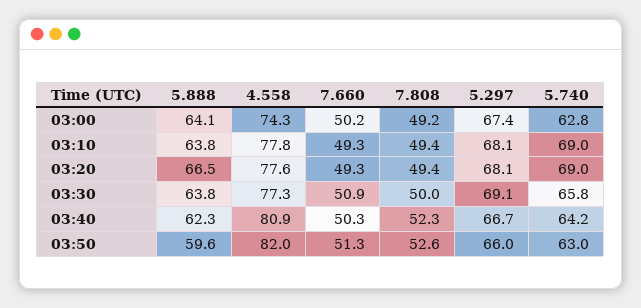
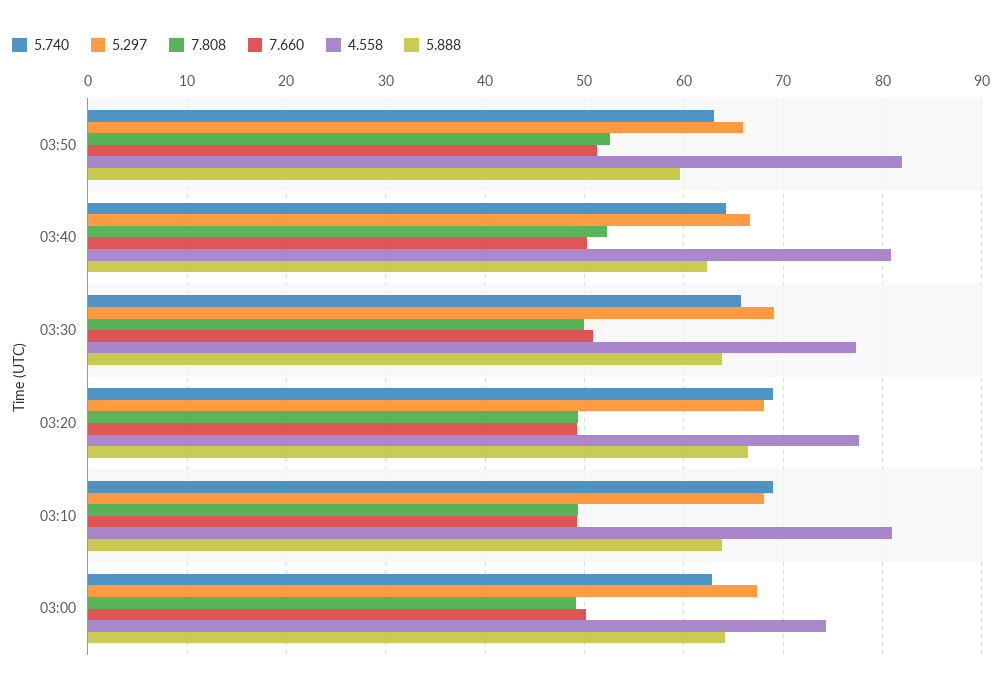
4.558, 03:10: 77.8 -> 81

